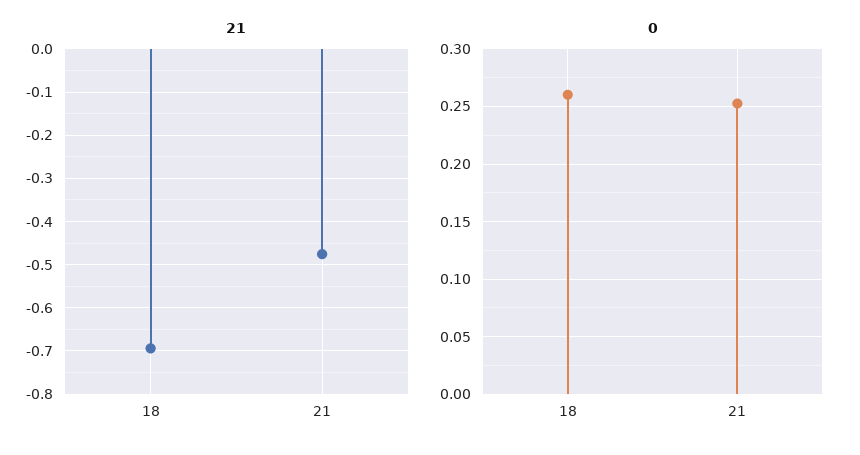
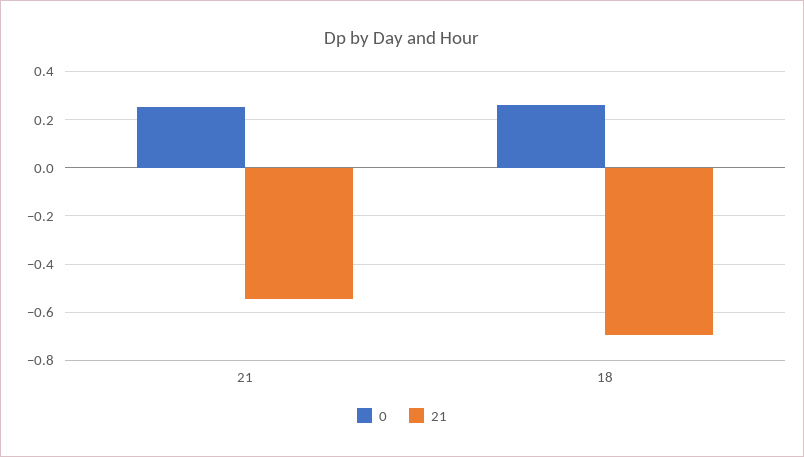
21, 21: -0.48 -> -0.55

